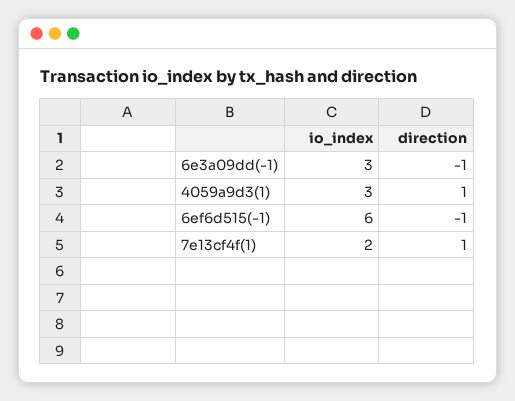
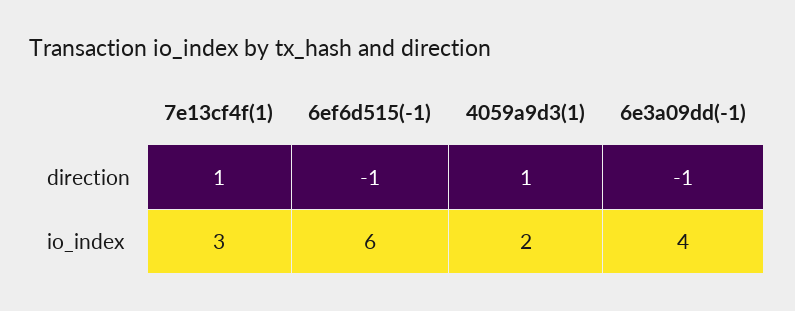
io_index, 6e3a09dd(-1): 3 -> 4
io_index, 4059a9d3(1): 3 -> 2
io_index, 7e13cf4f(1): 2 -> 3

